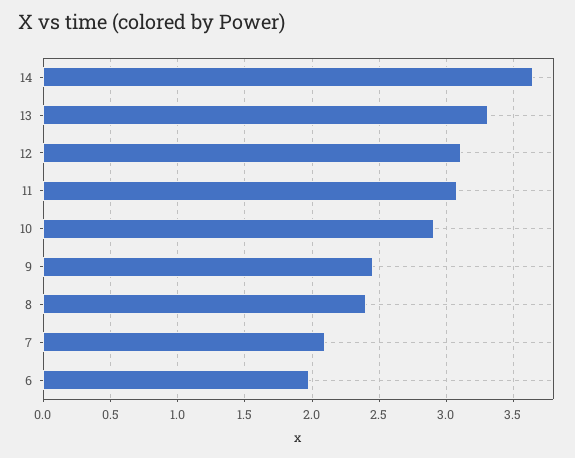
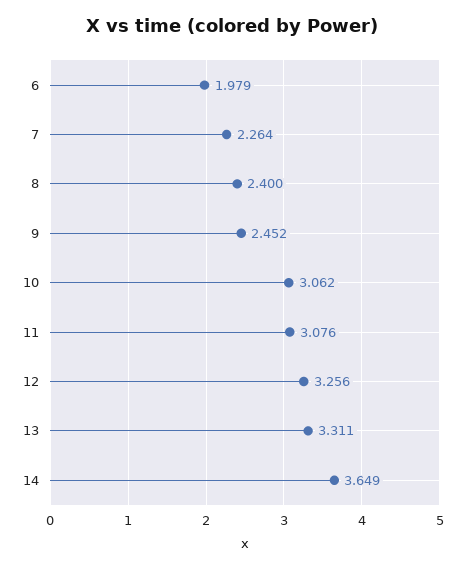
12: 3.1 -> 3.256
10: 2.9 -> 3.062
7: 2.1 -> 2.264

